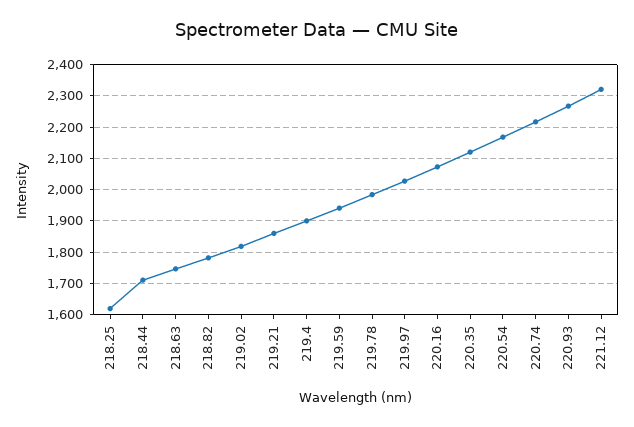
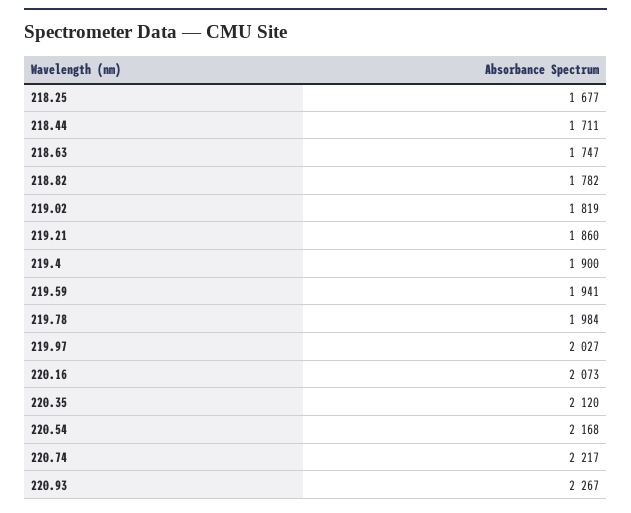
218.25: 1620 -> 1677
221.12: 2320 -> none

